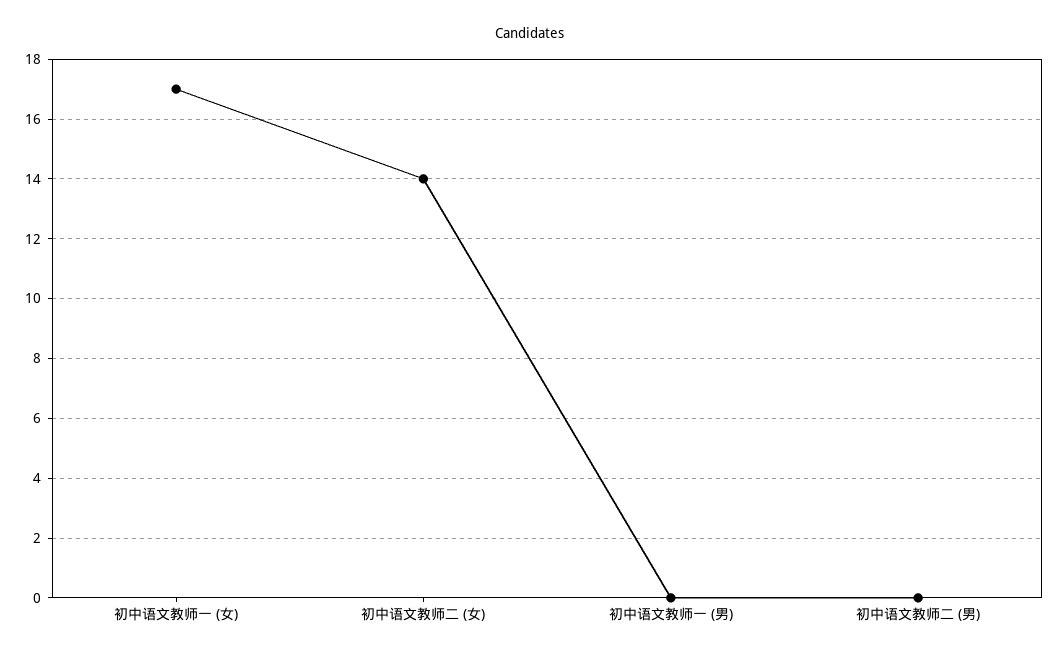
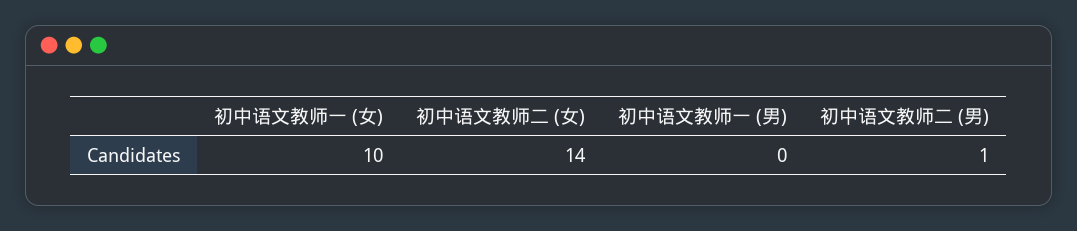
初中语文教师一 (女): 17 -> 10
初中语文教师二 (男): 0 -> 1

